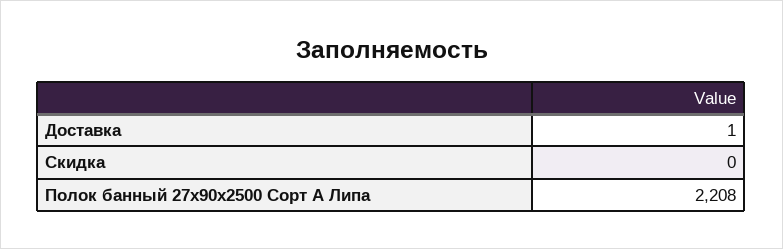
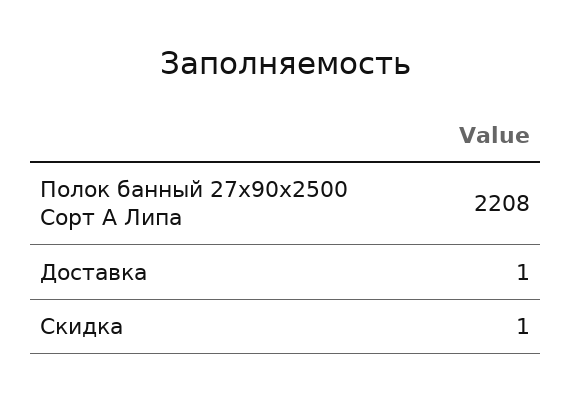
Скидка: 0 -> 1

